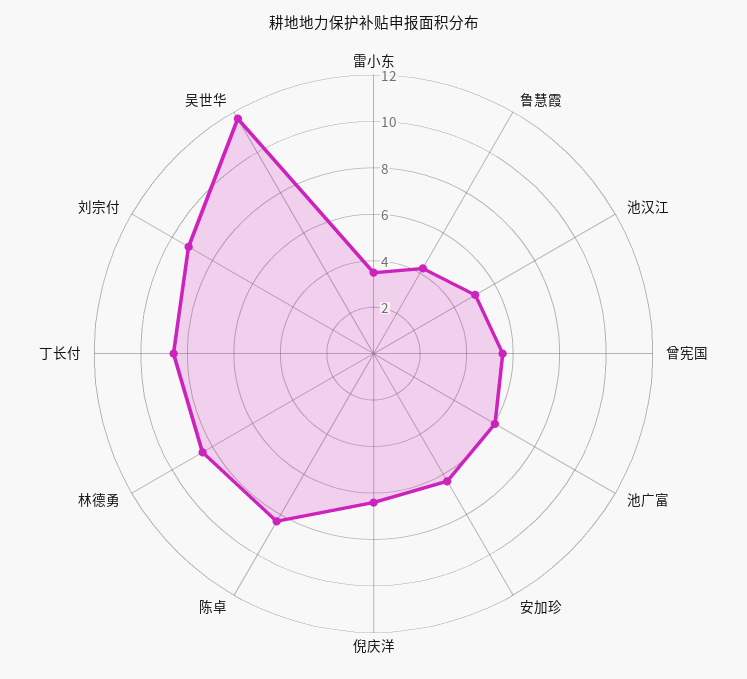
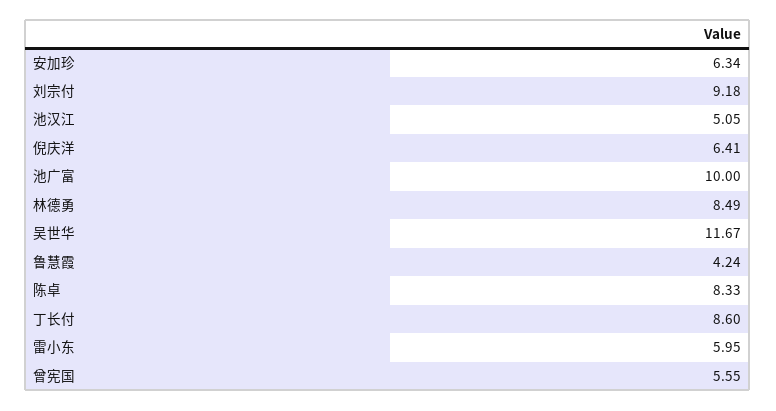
雷小东: 3.5 -> 5.95
池广富: 6 -> 10

